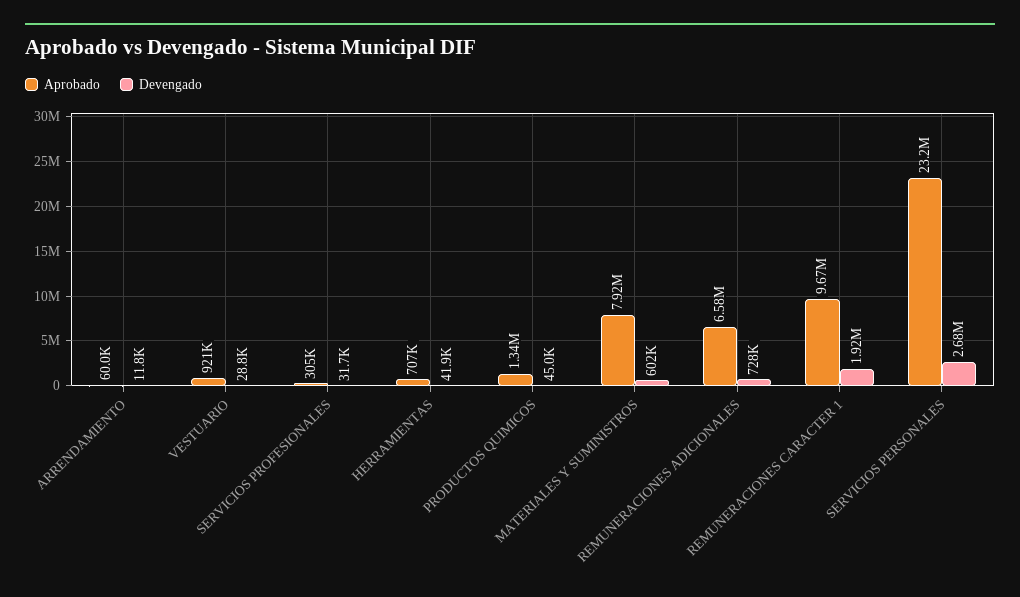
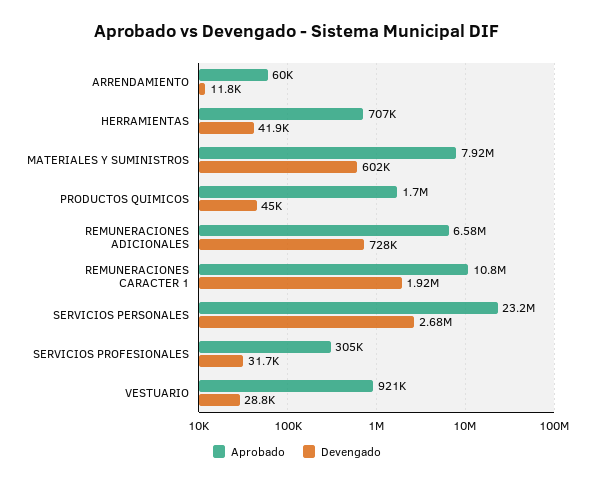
Aprobado, PRODUCTOS QUIMICOS: 1340000 -> 1700000
Aprobado, REMUNERACIONES CARACTER 1: 9670000 -> 10800000

